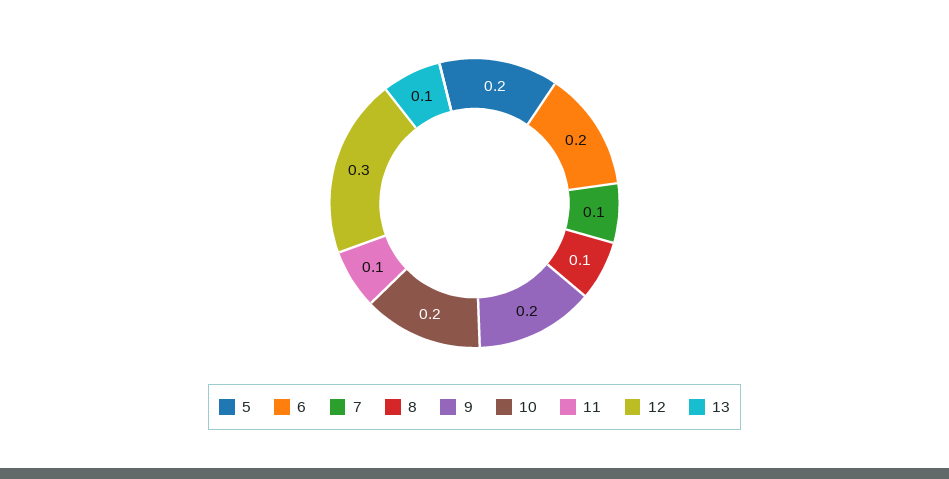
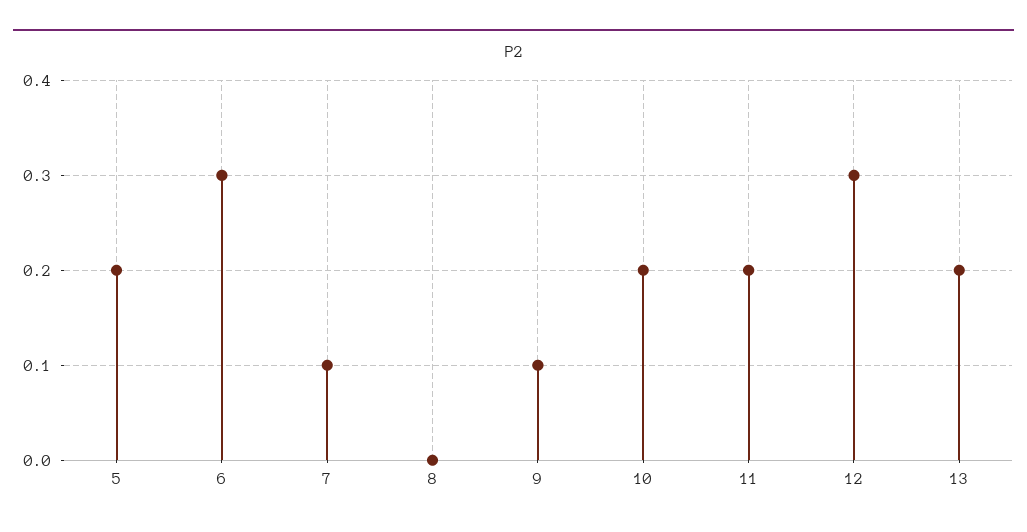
6: 0.2 -> 0.3
8: 0.1 -> 0
9: 0.2 -> 0.1
11: 0.1 -> 0.2
13: 0.1 -> 0.2

